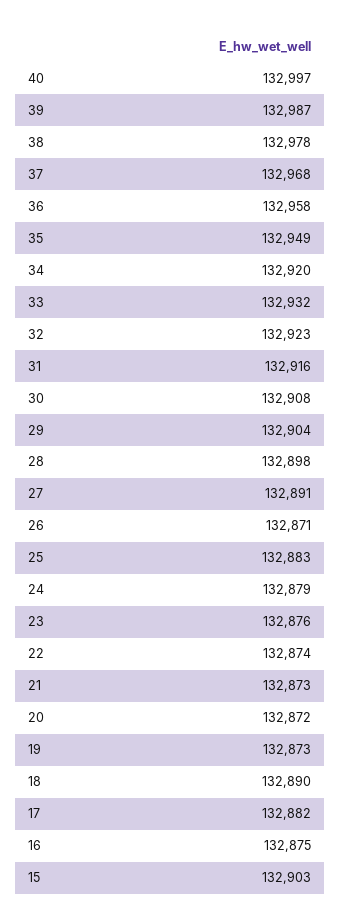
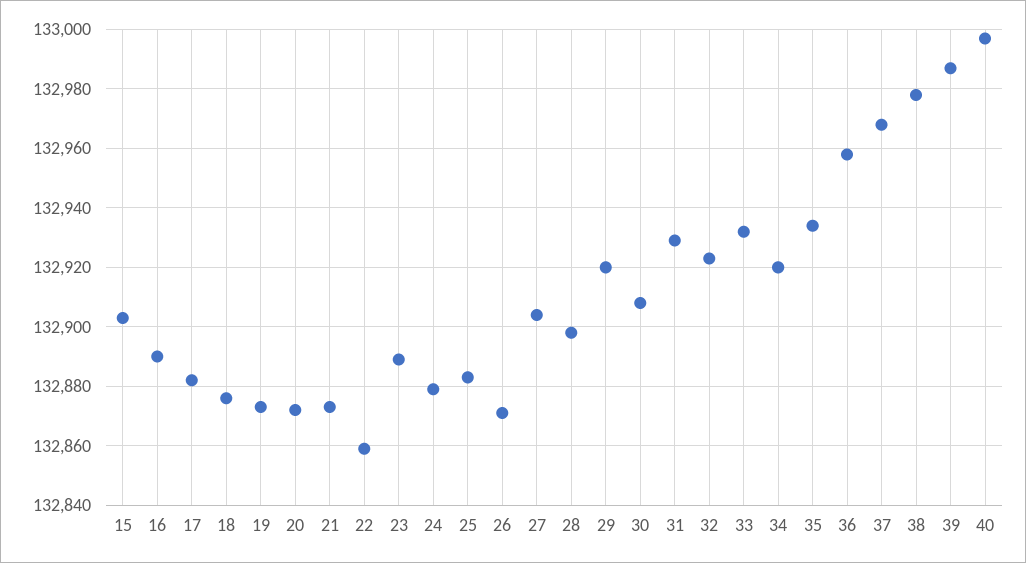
35: 132949 -> 132935
31: 132916 -> 132930
29: 132904 -> 132920
27: 132891 -> 132905
23: 132876 -> 132890
22: 132874 -> 132860
18: 132890 -> 132875
16: 132875 -> 132890

